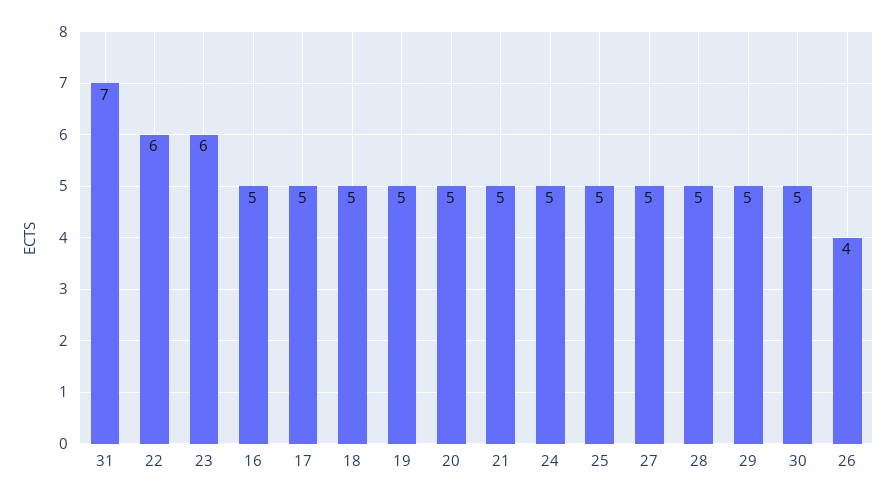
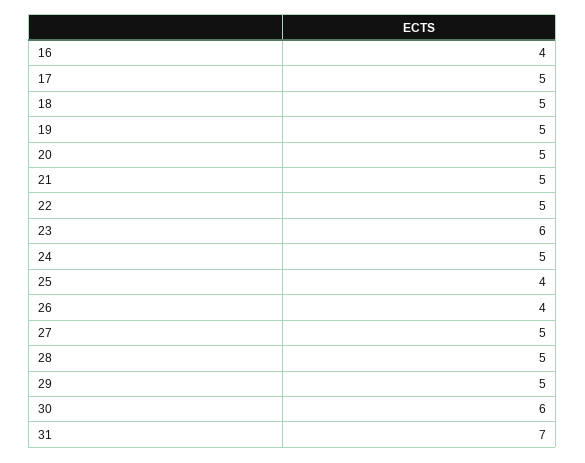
22: 6 -> 5
16: 5 -> 4
25: 5 -> 4
30: 5 -> 6

